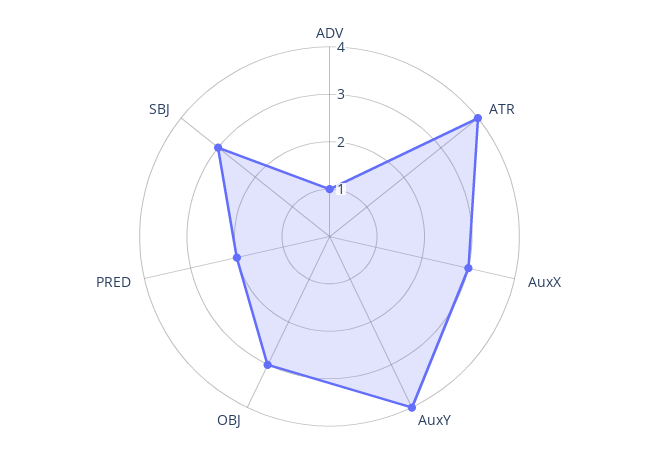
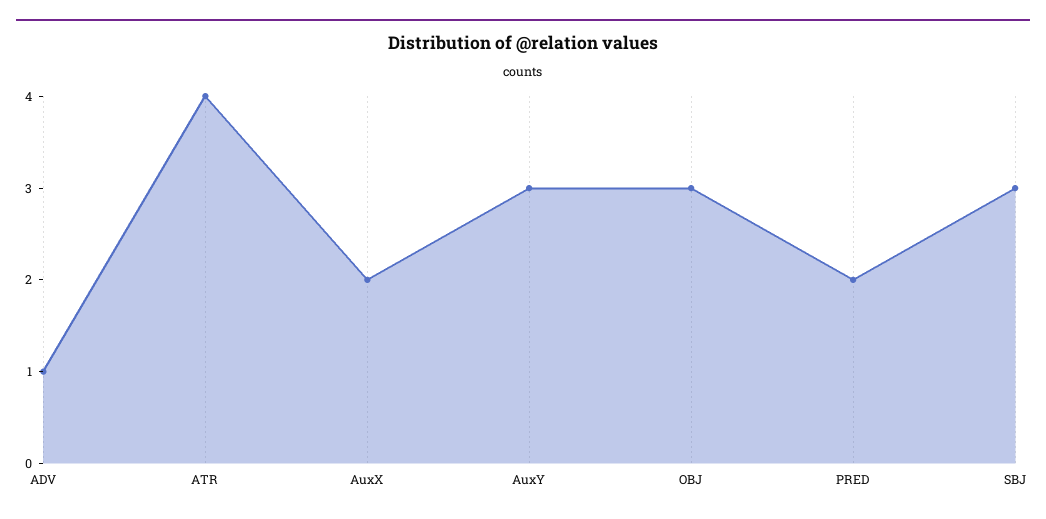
AuxX: 3 -> 2
AuxY: 4 -> 3

